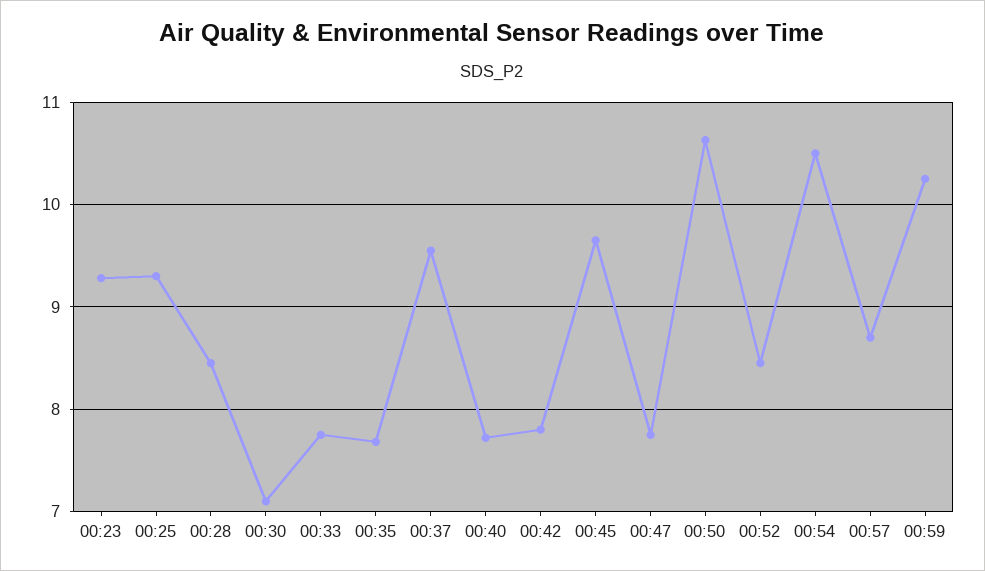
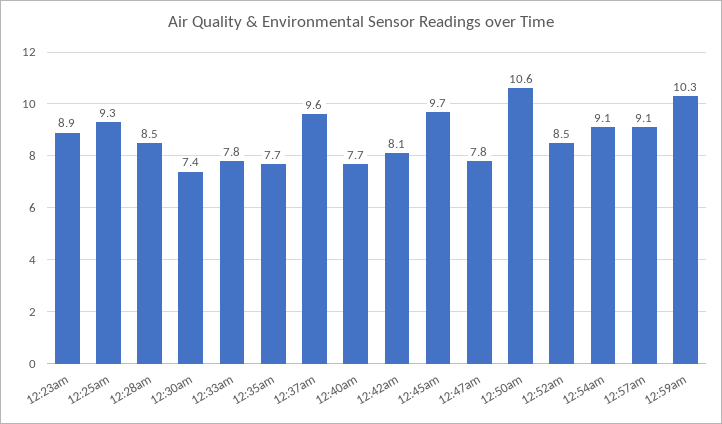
00:23: 9.3 -> 8.9
00:30: 7.1 -> 7.4
00:42: 7.8 -> 8.1
00:54: 10.5 -> 9.1
00:57: 8.7 -> 9.1

